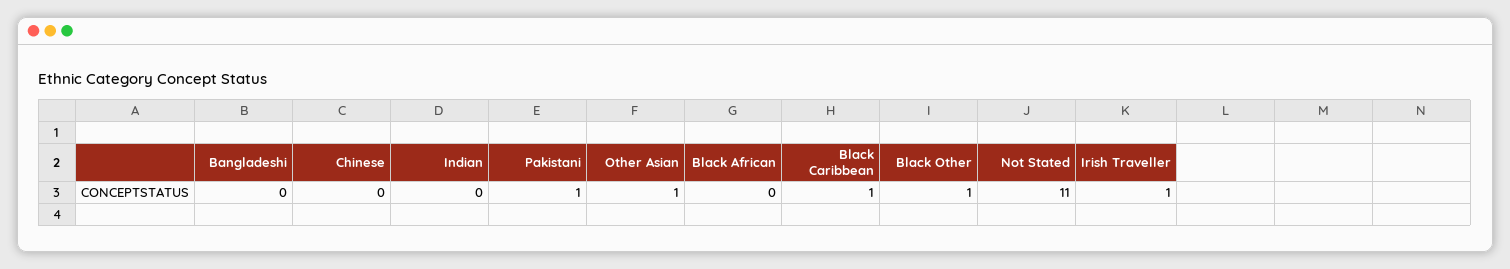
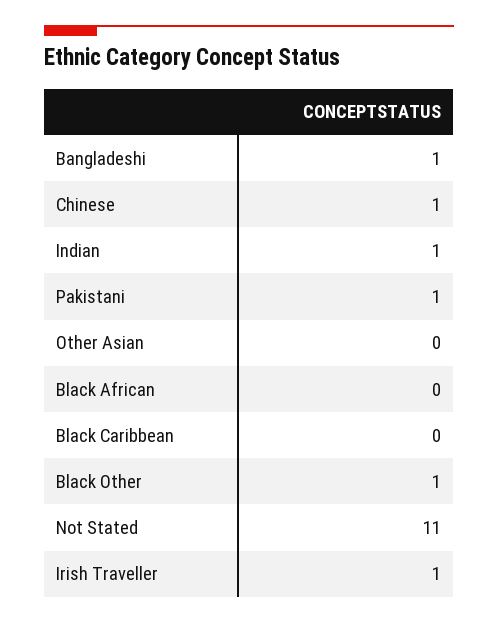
Bangladeshi: 0 -> 1
Chinese: 0 -> 1
Indian: 0 -> 1
Other Asian: 1 -> 0
Black Caribbean: 1 -> 0

